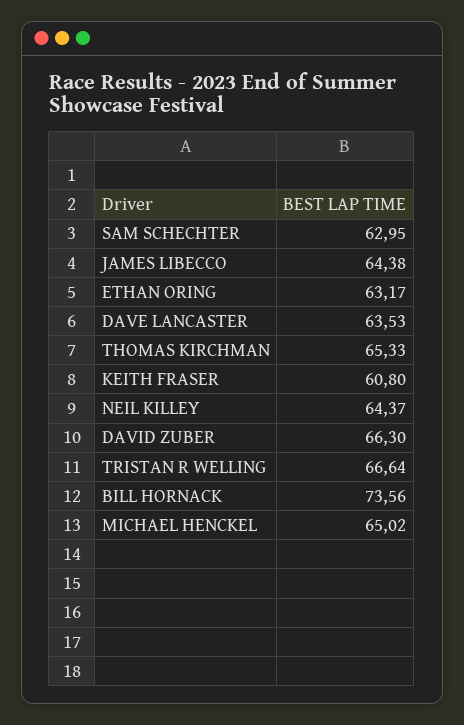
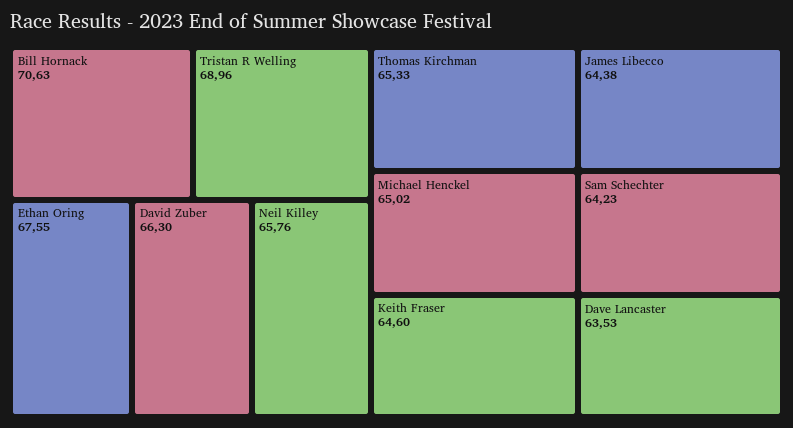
SAM SCHECHTER: 62.95 -> 64.23
ETHAN ORING: 63.17 -> 67.55
KEITH FRASER: 60.8 -> 64.6
NEIL KILLEY: 64.37 -> 65.76
TRISTAN R WELLING: 66.64 -> 68.96
BILL HORNACK: 73.56 -> 70.63

